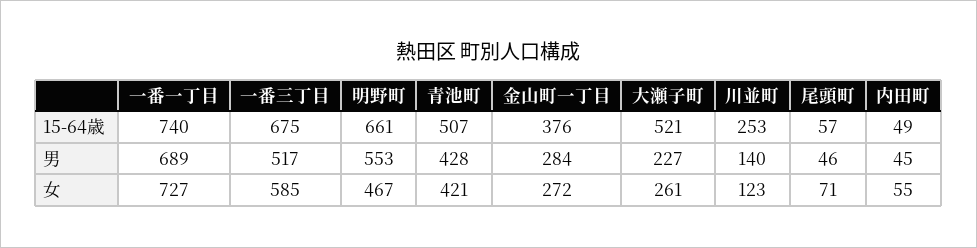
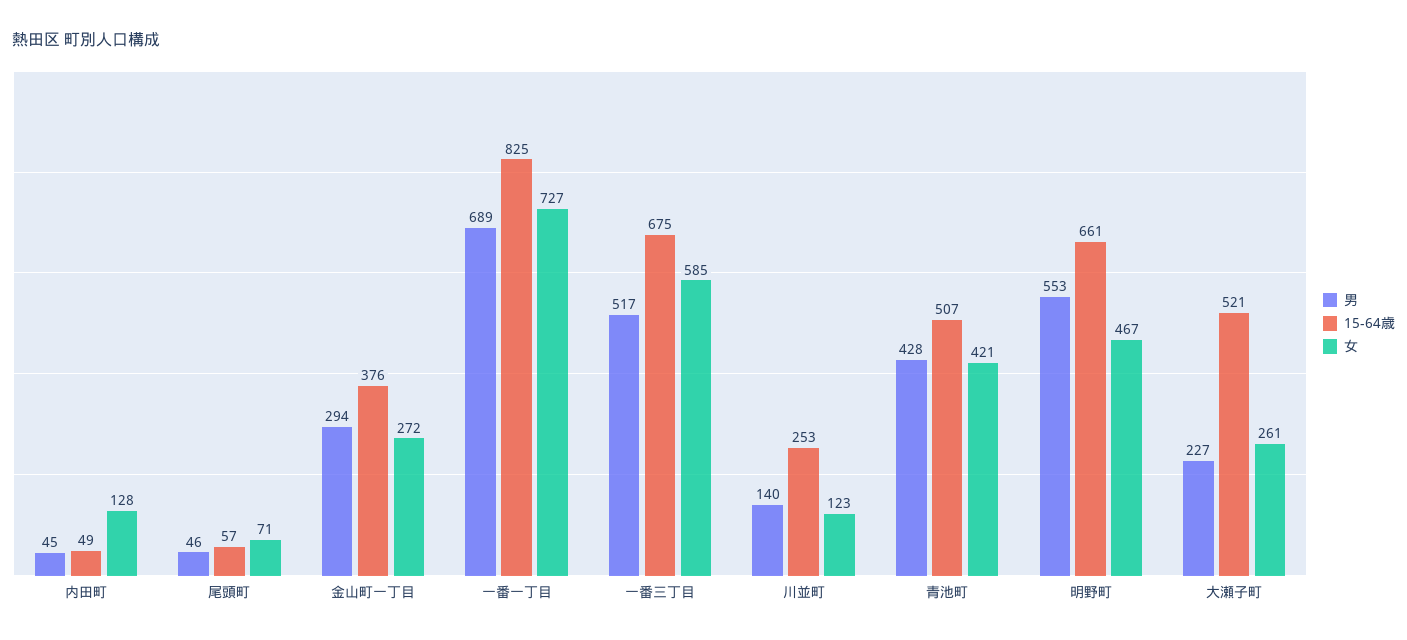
15-64歳, 一番一丁目: 740 -> 825
男, 金山町一丁目: 284 -> 294
女, 内田町: 55 -> 128

